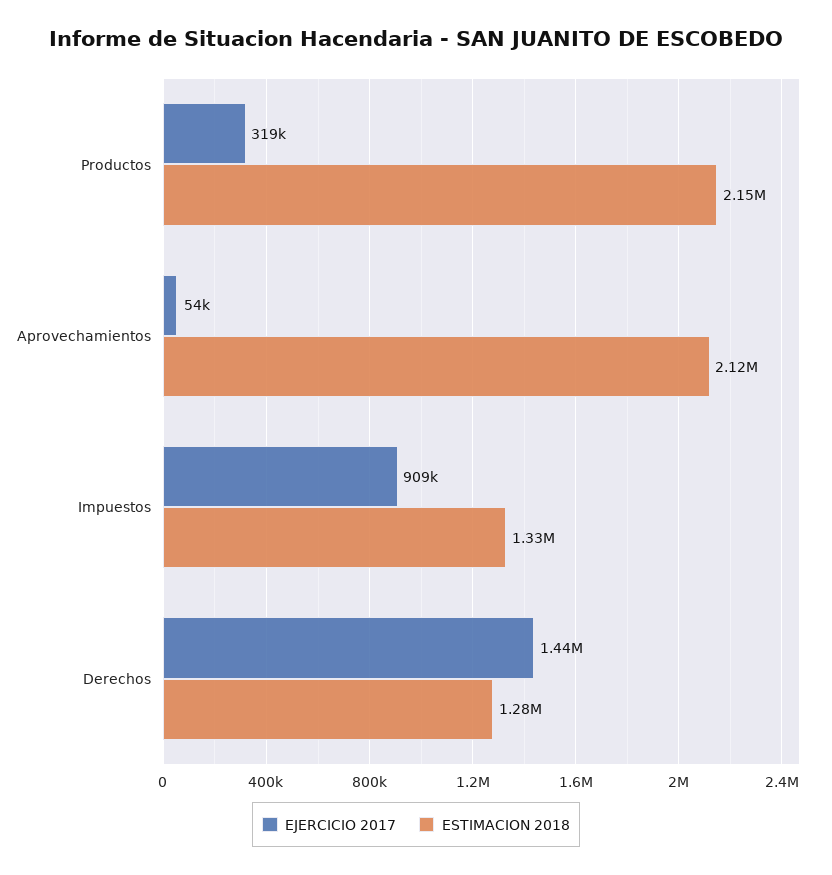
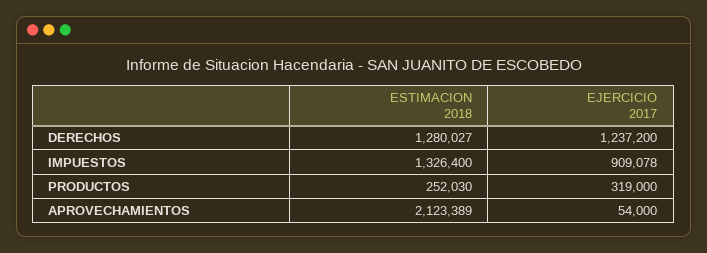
ESTIMACION 2018, Productos: 2150000 -> 252030
EJERCICIO 2017, Derechos: 1440000 -> 1237200

